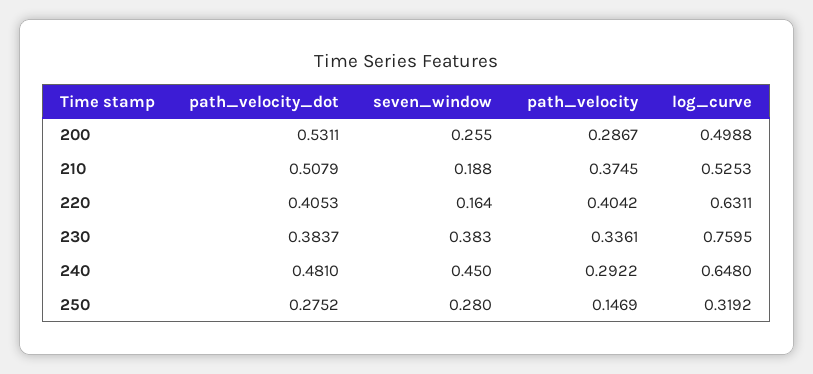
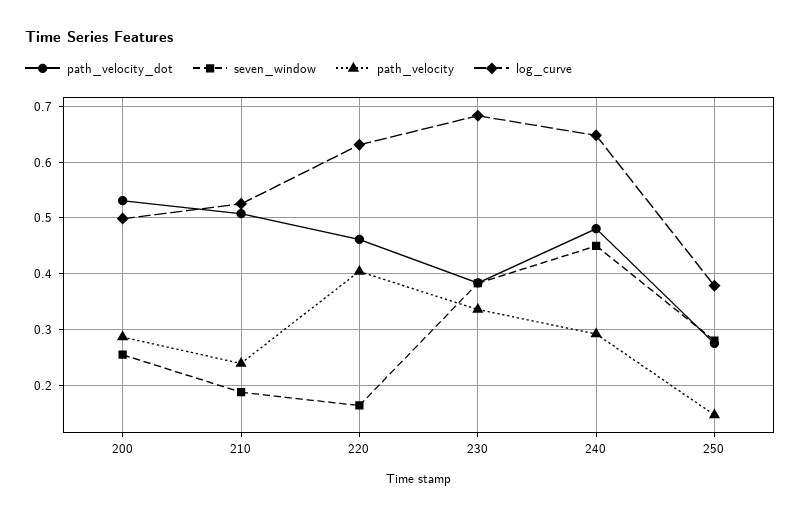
path_velocity, 210: 0.3745 -> 0.24
path_velocity_dot, 220: 0.4053 -> 0.46
log_curve, 230: 0.7595 -> 0.68
log_curve, 250: 0.3192 -> 0.38

